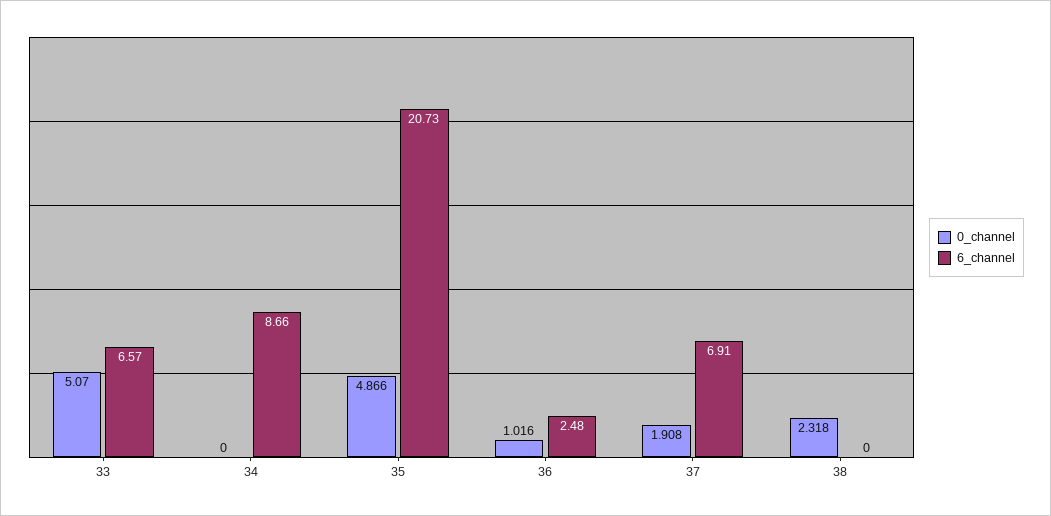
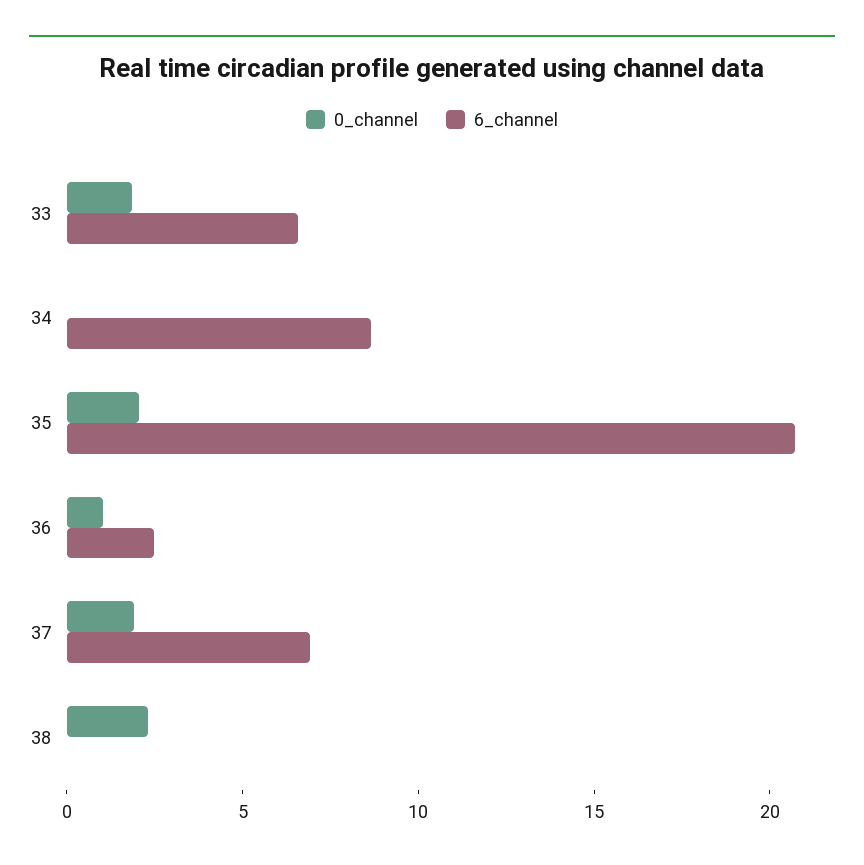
0_channel, 33: 5.07 -> 2
0_channel, 35: 4.866 -> 2

